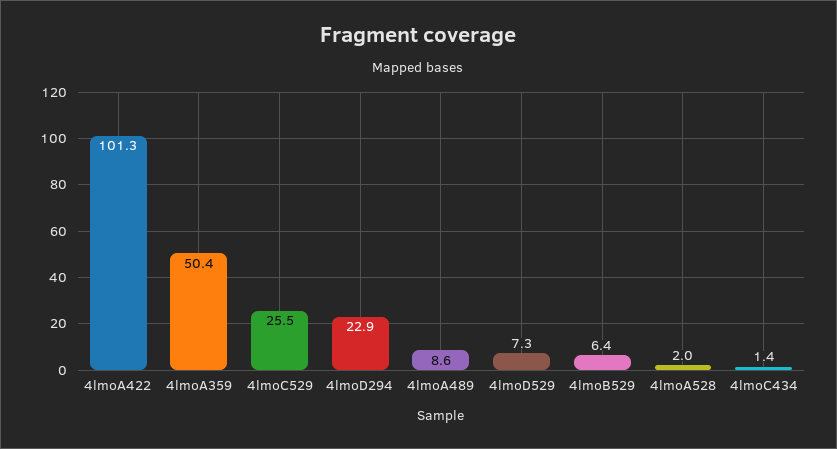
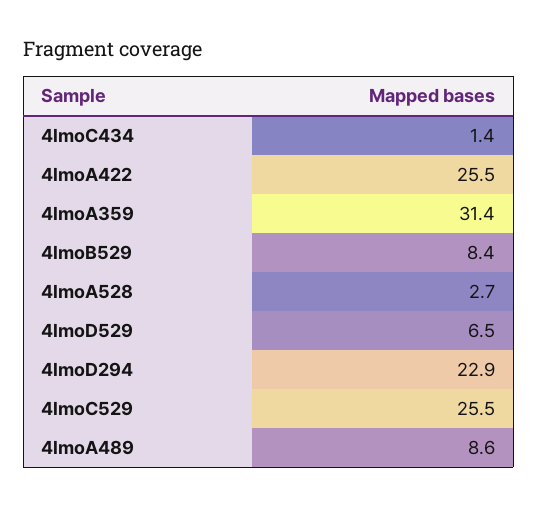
4lmoA422: 101.3 -> 25.5
4lmoA359: 50.4 -> 31.4
4lmoD529: 7.3 -> 6.5
4lmoB529: 6.4 -> 8.4
4lmoA528: 2 -> 2.7

